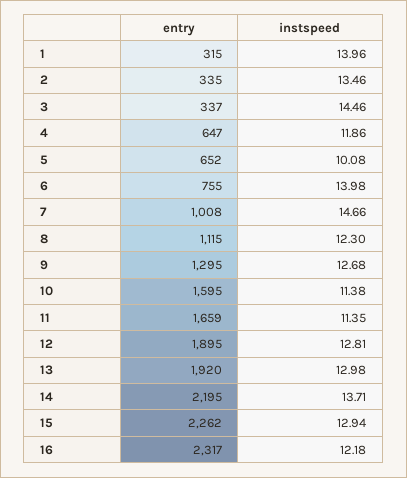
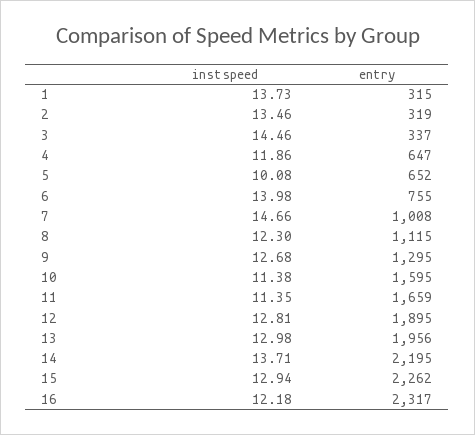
instspeed, 1: 13.96 -> 13.73
entry, 2: 335 -> 319
entry, 13: 1920 -> 1956

